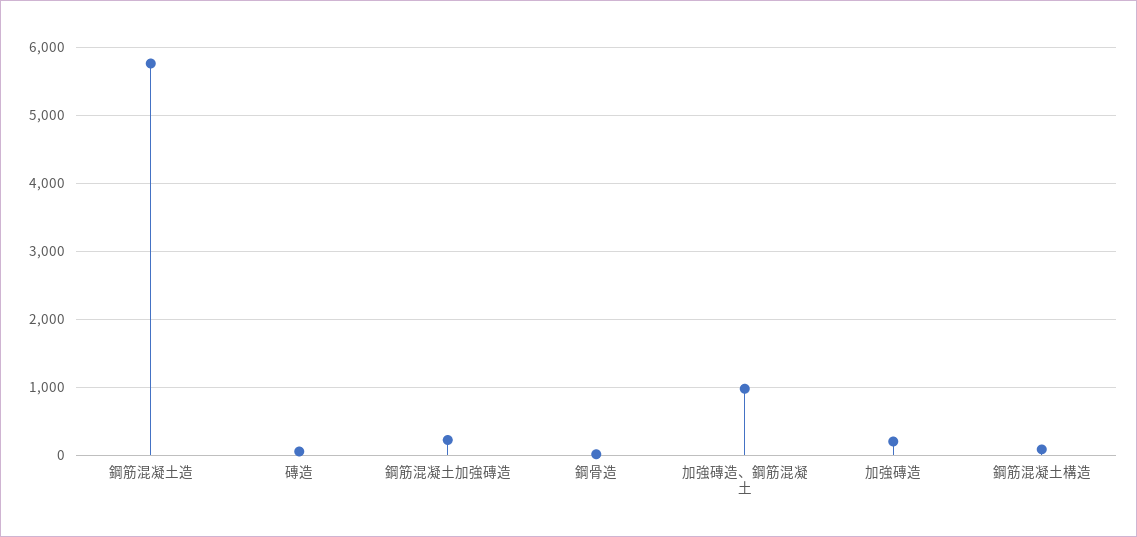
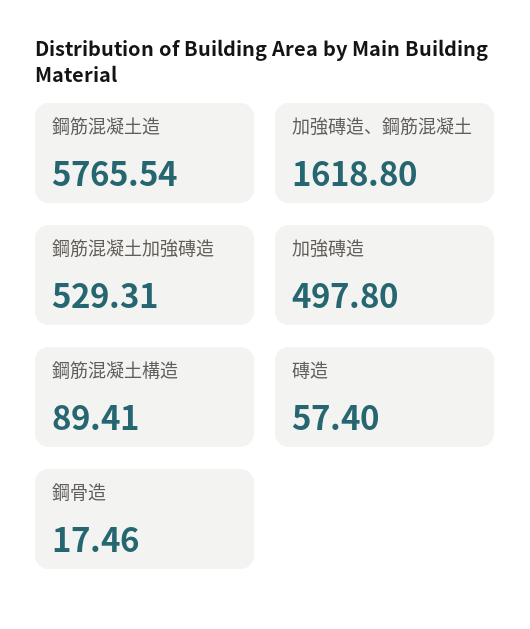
鋼筋混凝土加強磚造: 200 -> 529.31
加強磚造、鋼筋混凝土: 1000 -> 1618.8
加強磚造: 200 -> 497.8

